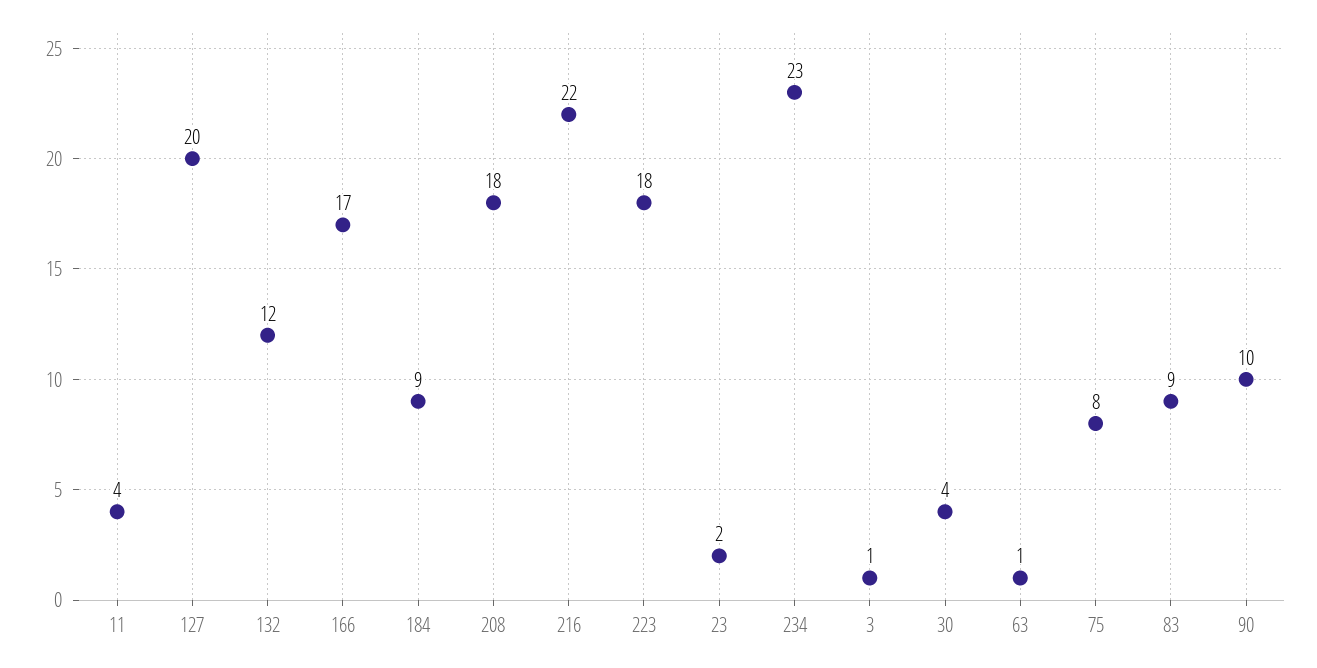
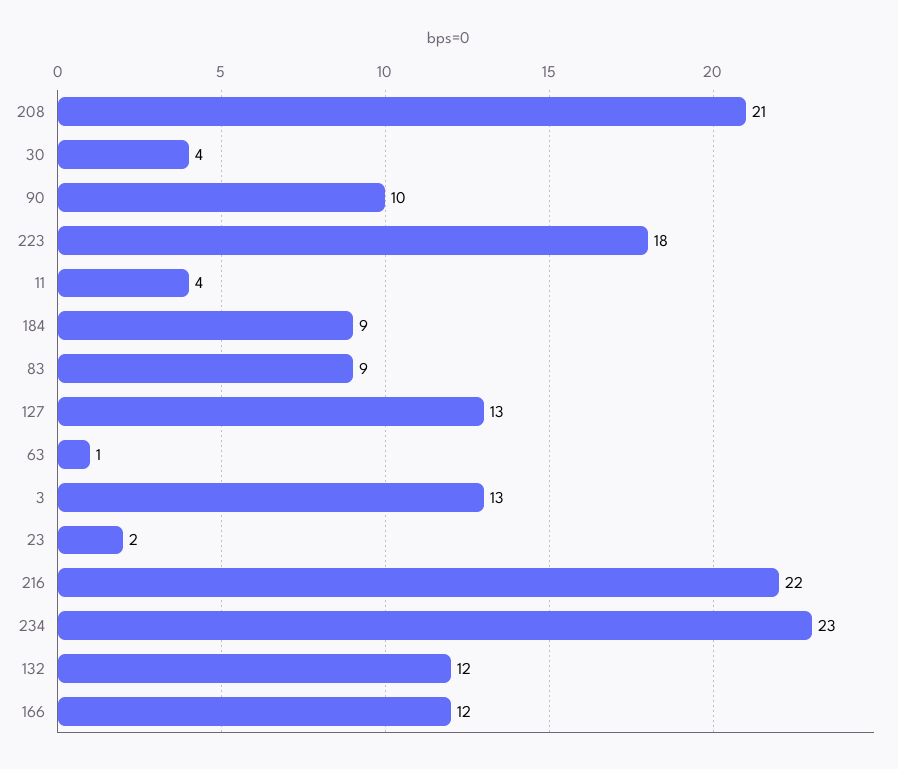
127: 20 -> 13
166: 17 -> 12
208: 18 -> 21
3: 1 -> 13
75: 8 -> none

